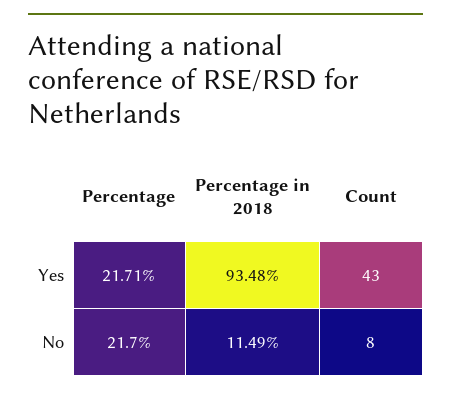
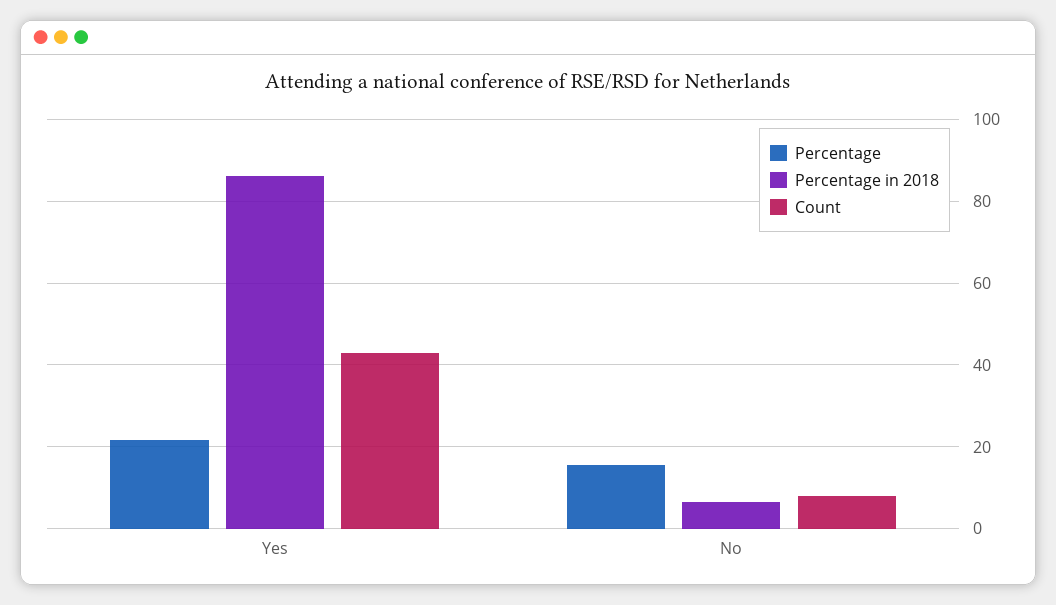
Percentage in 2018, Yes: 93.48 -> 86
Percentage, No: 21.7 -> 16
Percentage in 2018, No: 11.49 -> 6

